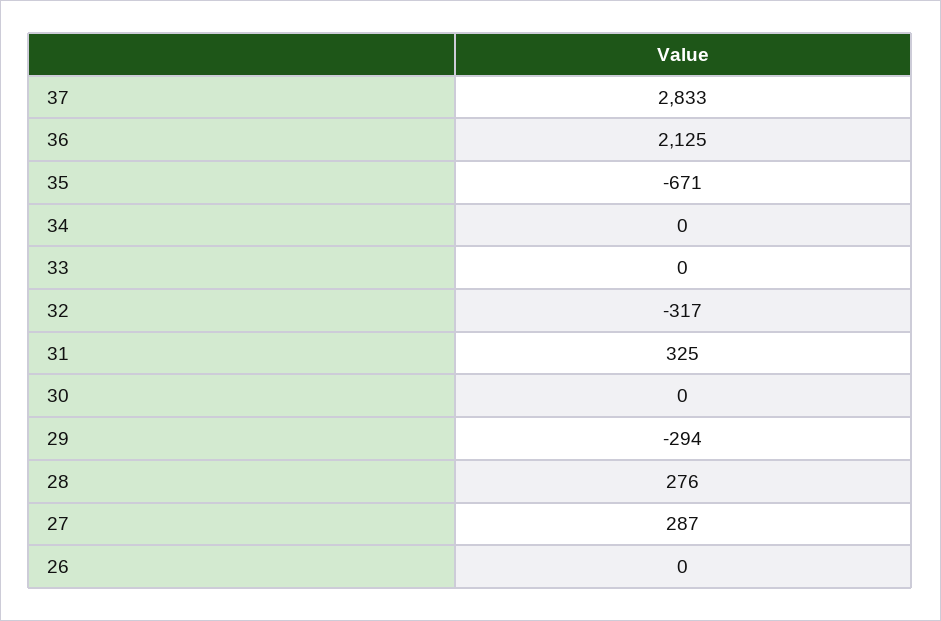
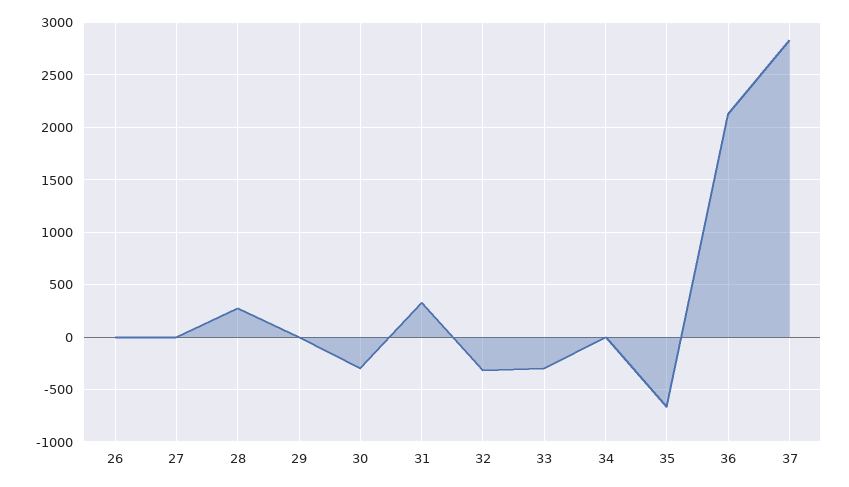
33: 0 -> -300
30: 0 -> -300
29: -294 -> 0
27: 287 -> 0

